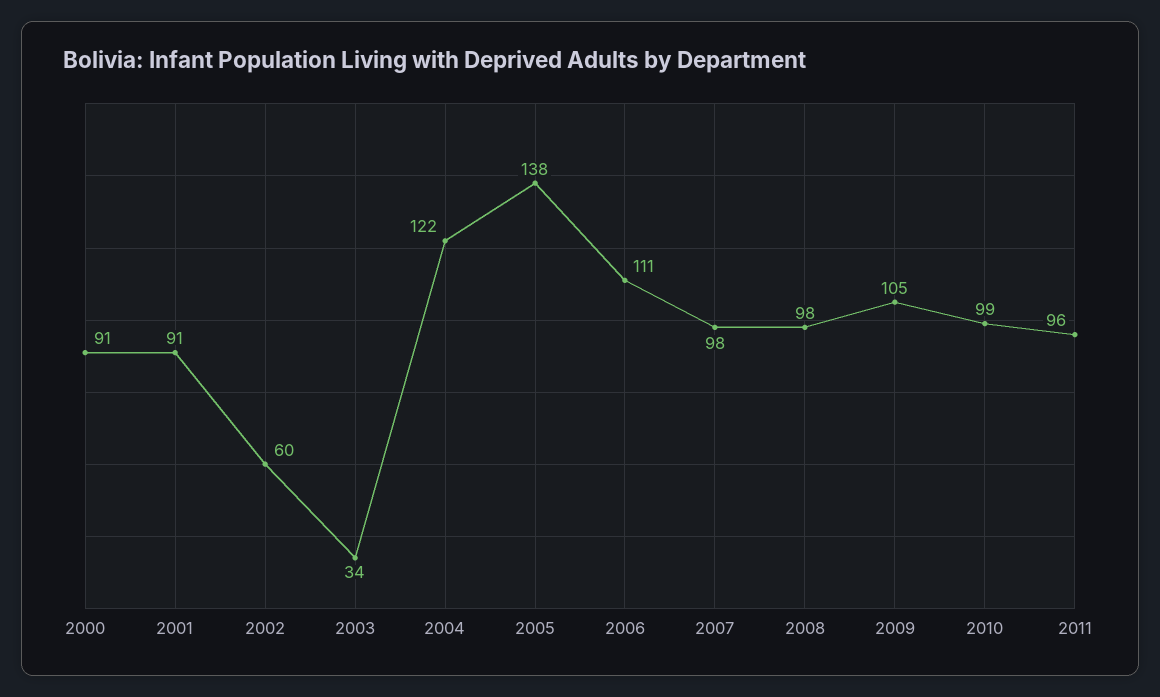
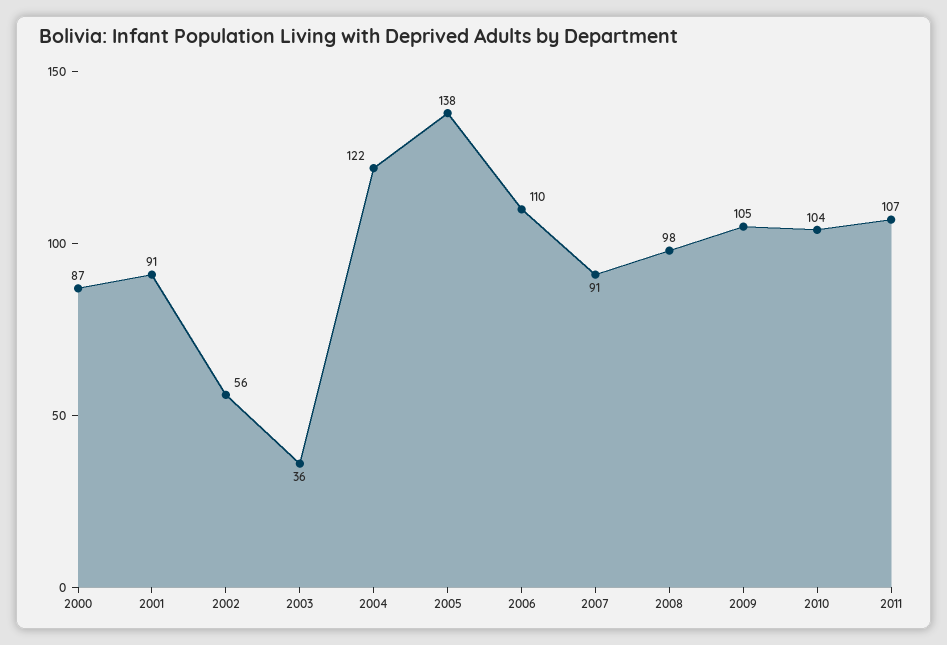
2000: 91 -> 87
2002: 60 -> 56
2003: 34 -> 36
2006: 111 -> 110
2007: 98 -> 91
2010: 99 -> 104
2011: 96 -> 107

